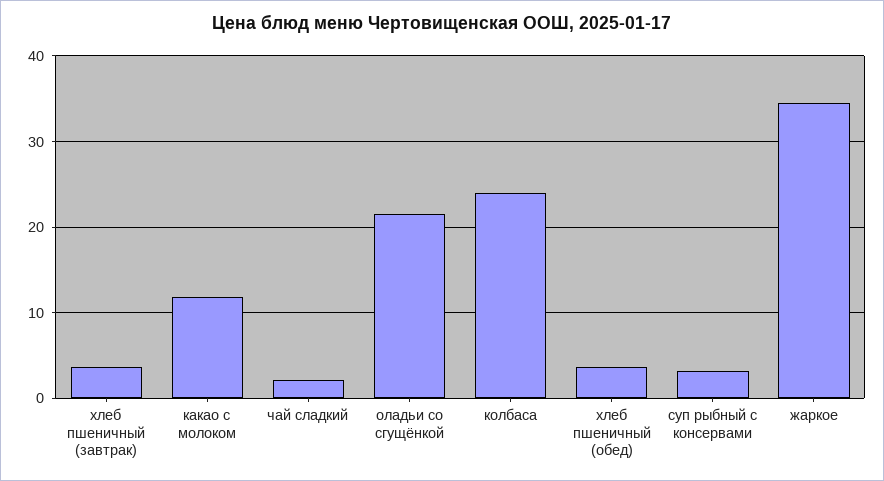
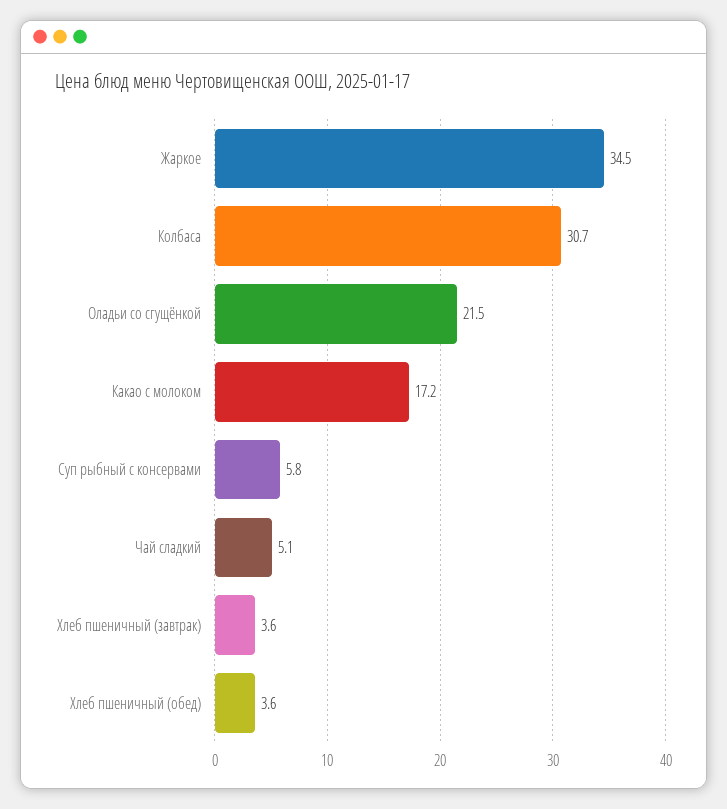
какао с молоком: 12 -> 17.2
чай сладкий: 2 -> 5.1
колбаса: 24 -> 30.7
суп рыбный с консервами: 3 -> 5.8

